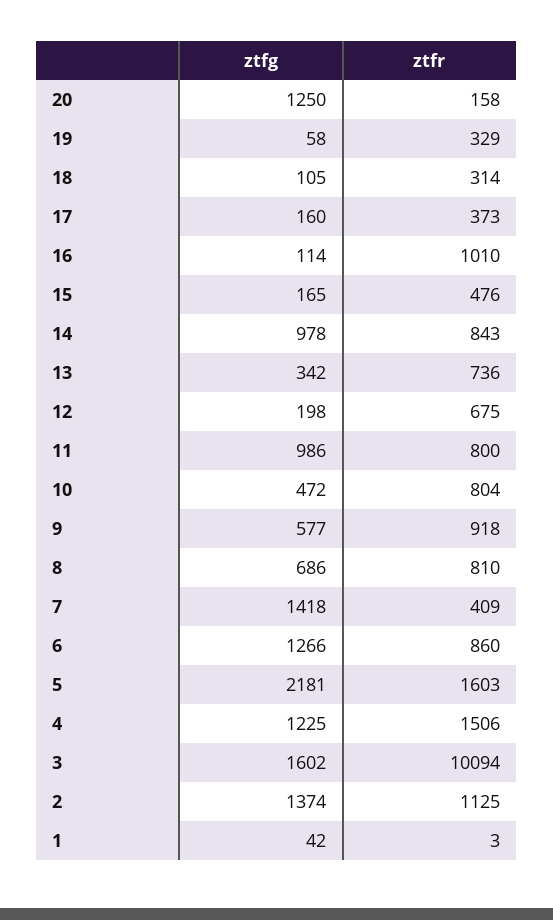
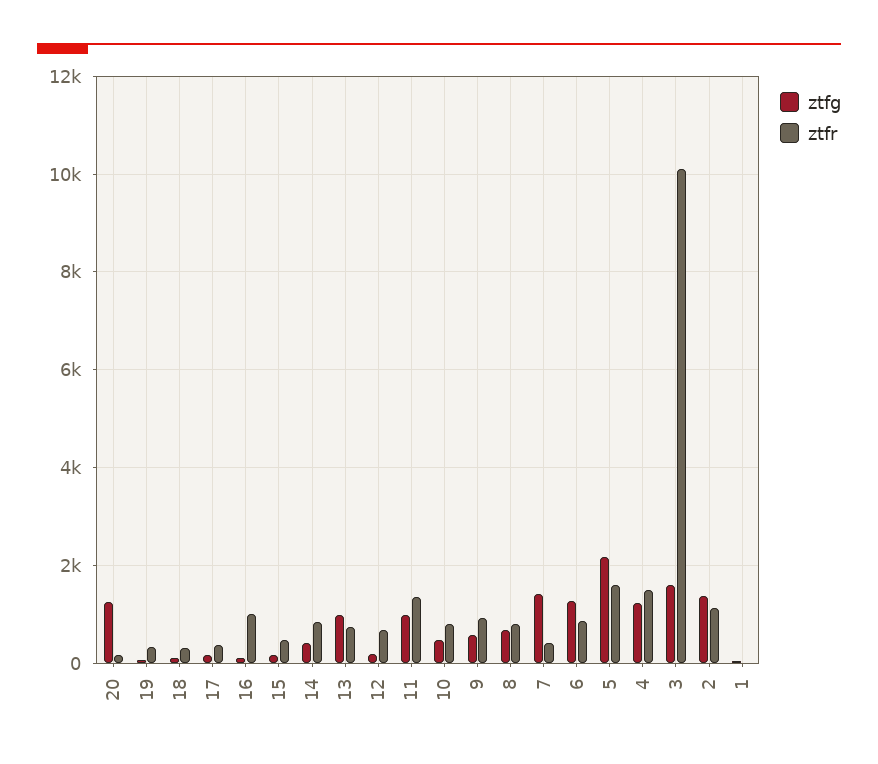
ztfg, 14: 978 -> 400
ztfg, 13: 342 -> 1000
ztfr, 11: 800 -> 1400

